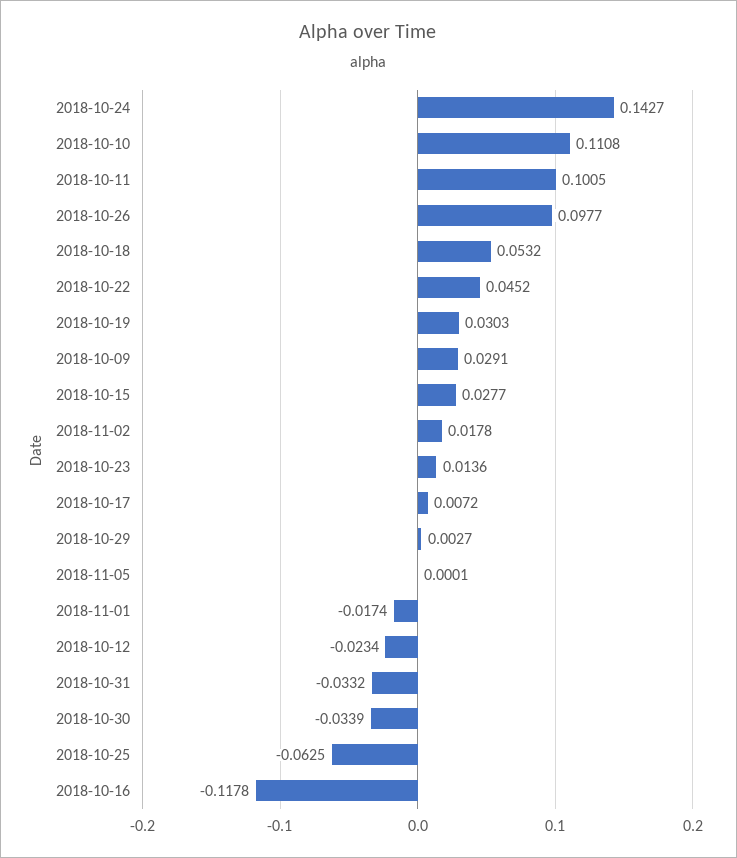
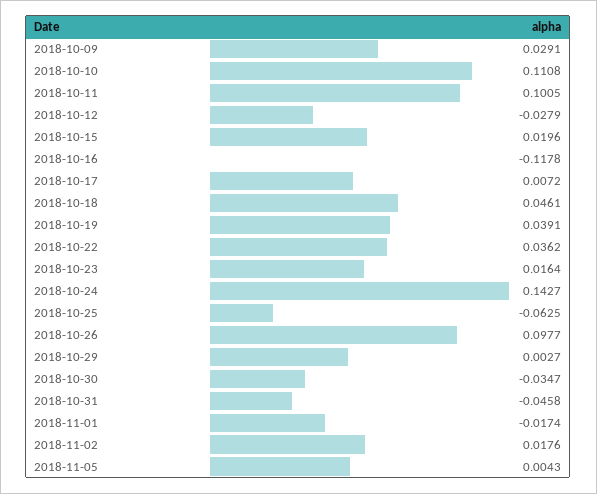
2018-10-18: 0.0532 -> 0.0461
2018-10-22: 0.0452 -> 0.0362
2018-10-19: 0.0303 -> 0.0391
2018-10-15: 0.0277 -> 0.0196
2018-11-02: 0.0178 -> 0.0176
2018-10-23: 0.0136 -> 0.0164
2018-11-05: 0.0001 -> 0.0043
2018-10-12: -0.0234 -> -0.0279
2018-10-31: -0.0332 -> -0.0458
2018-10-30: -0.0339 -> -0.0347

